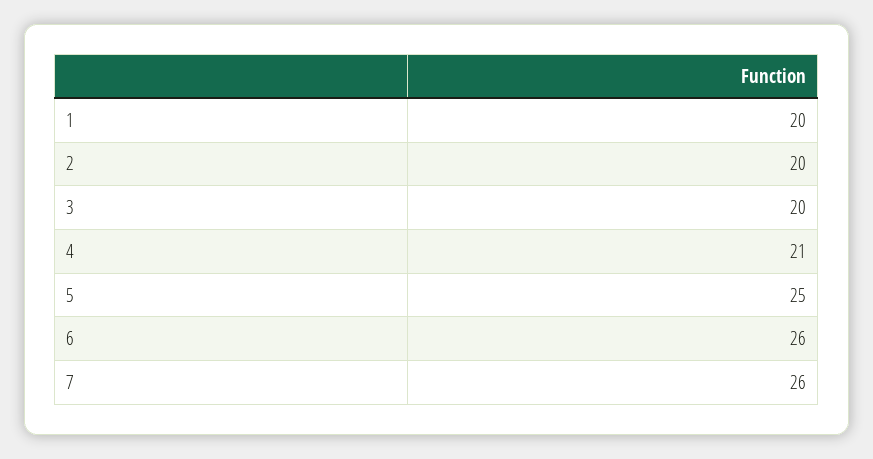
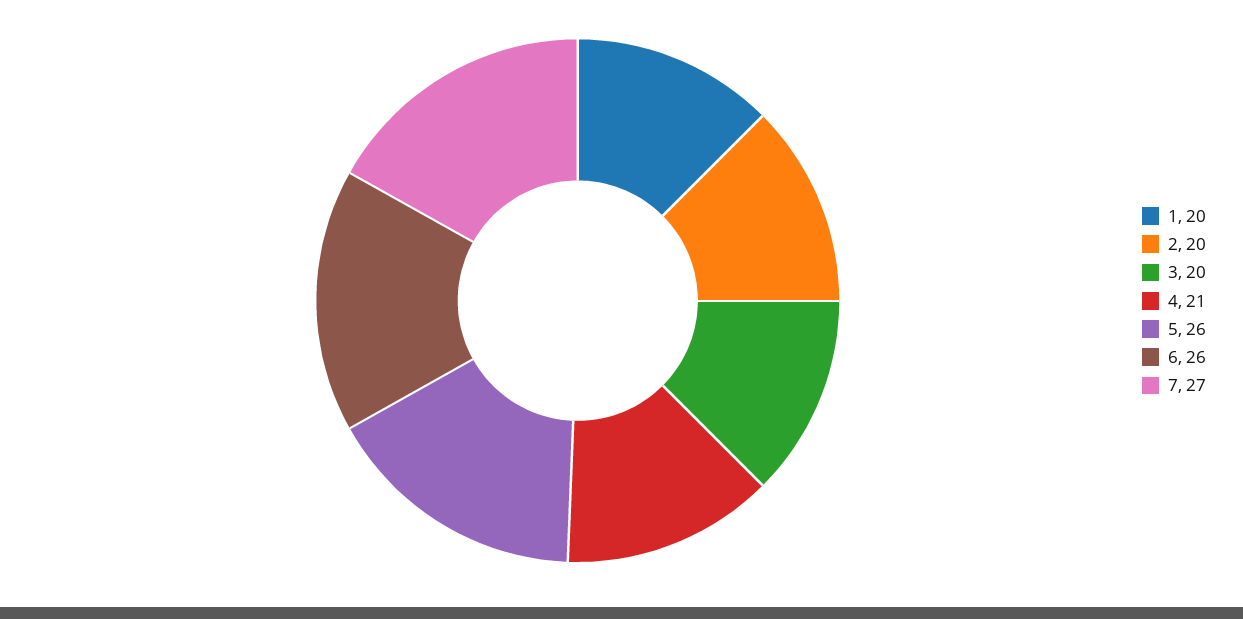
5: 25 -> 26
7: 26 -> 27

